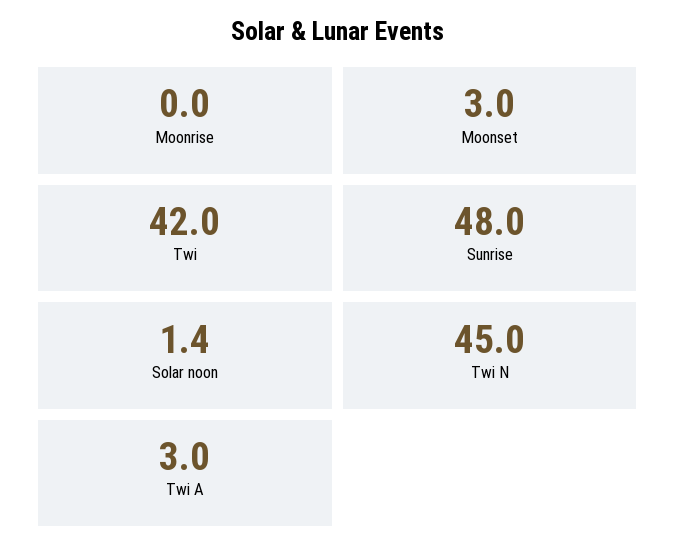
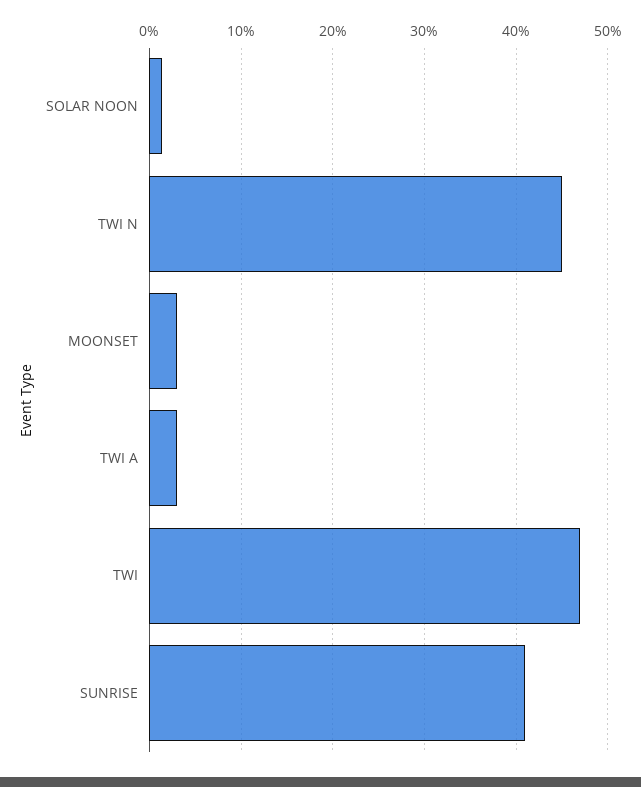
Moonrise: 0 -> none
Twi: 42 -> 47
Sunrise: 48 -> 41

